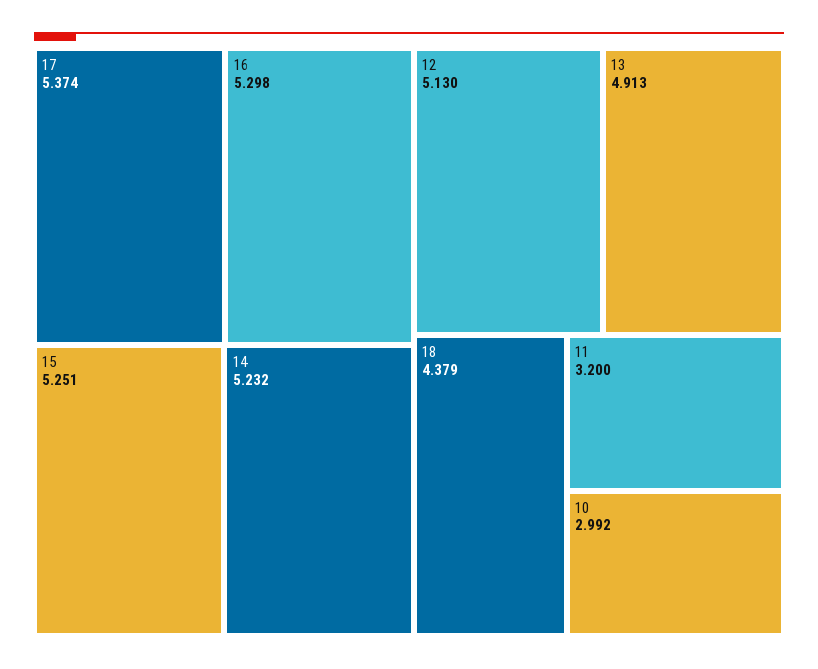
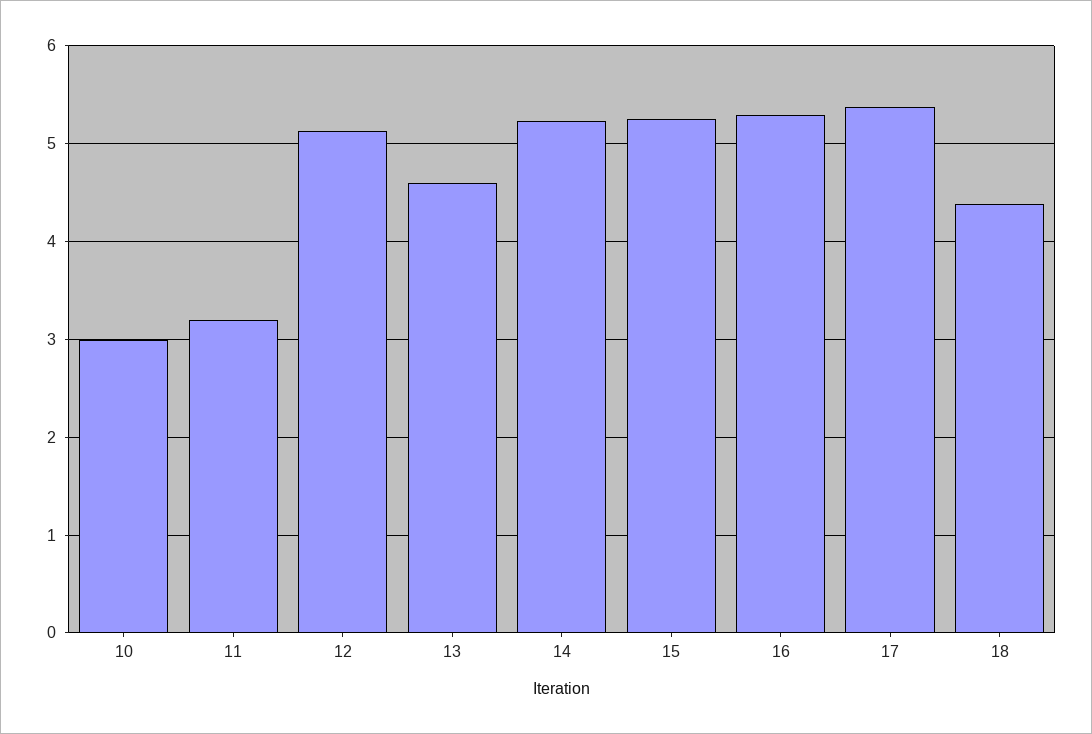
13: 4.913 -> 4.6

